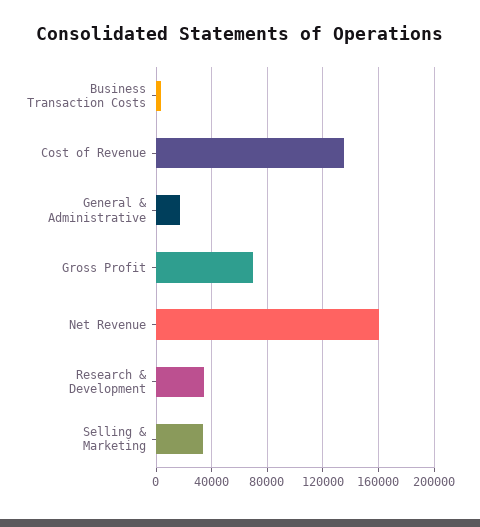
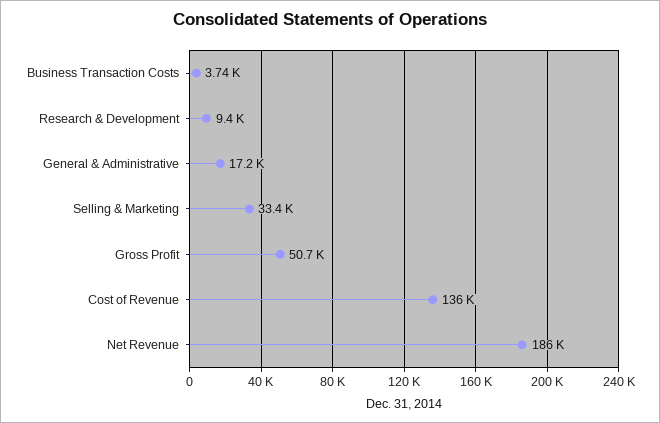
Gross Profit: 70000 -> 50700
Net Revenue: 160000 -> 186000
Research & Development: 35000 -> 9400

